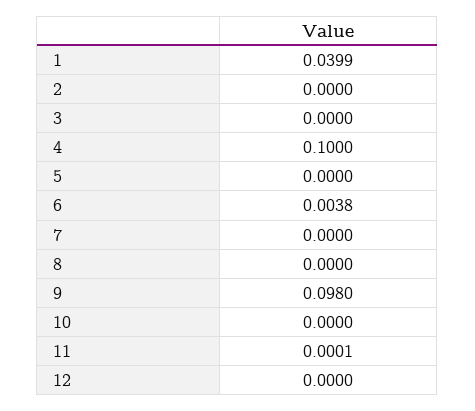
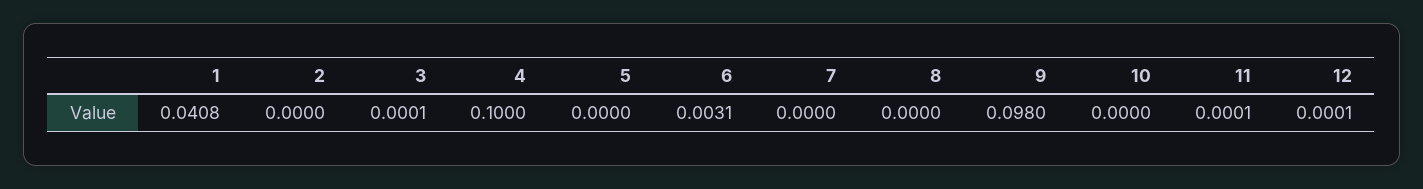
1: 0.0399 -> 0.0408
3: 0 -> 0.0001
6: 0.0038 -> 0.0031
12: 0 -> 0.0001

